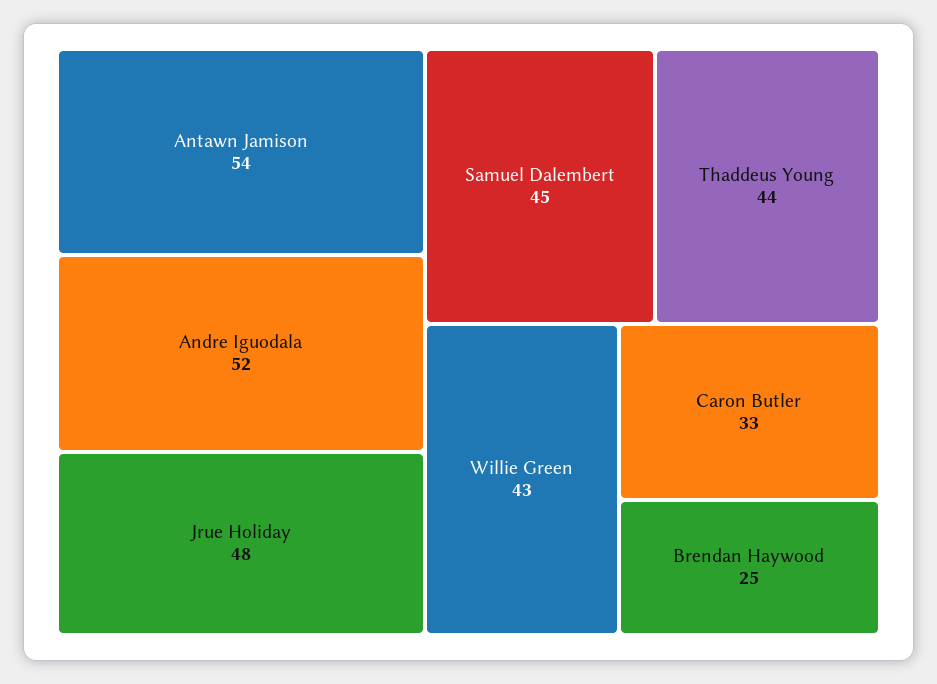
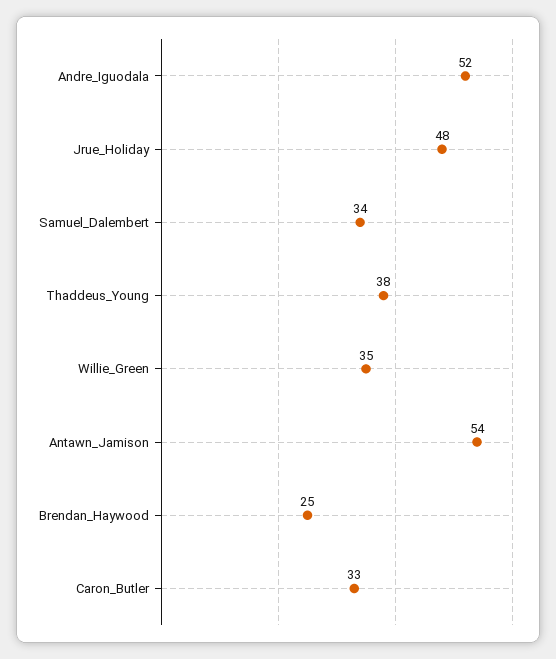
Samuel Dalembert: 45 -> 34
Thaddeus Young: 44 -> 38
Willie Green: 43 -> 35

